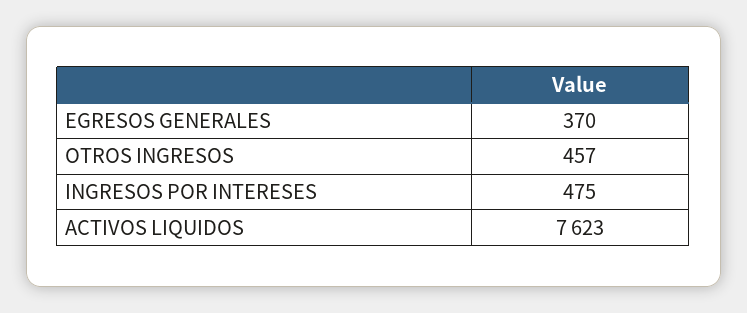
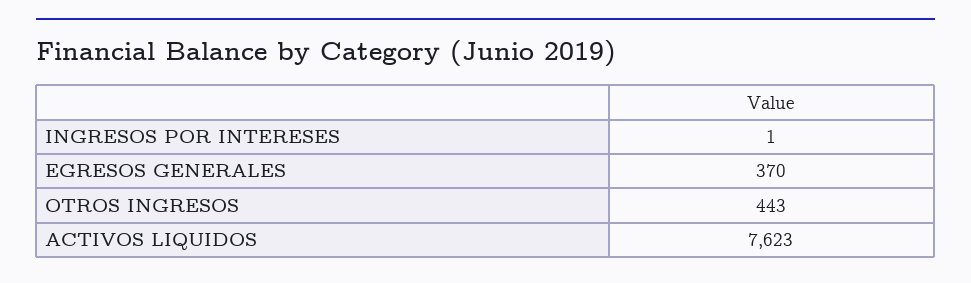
OTROS INGRESOS: 457 -> 443
INGRESOS POR INTERESES: 475 -> 1

